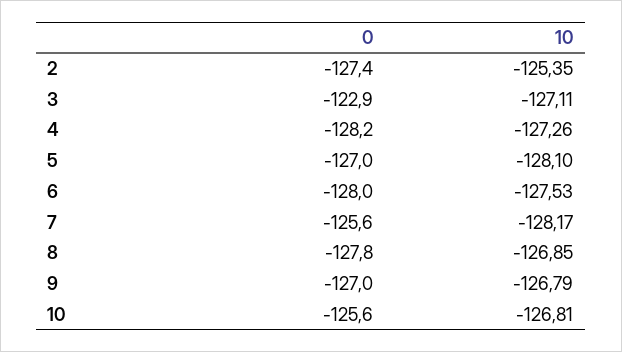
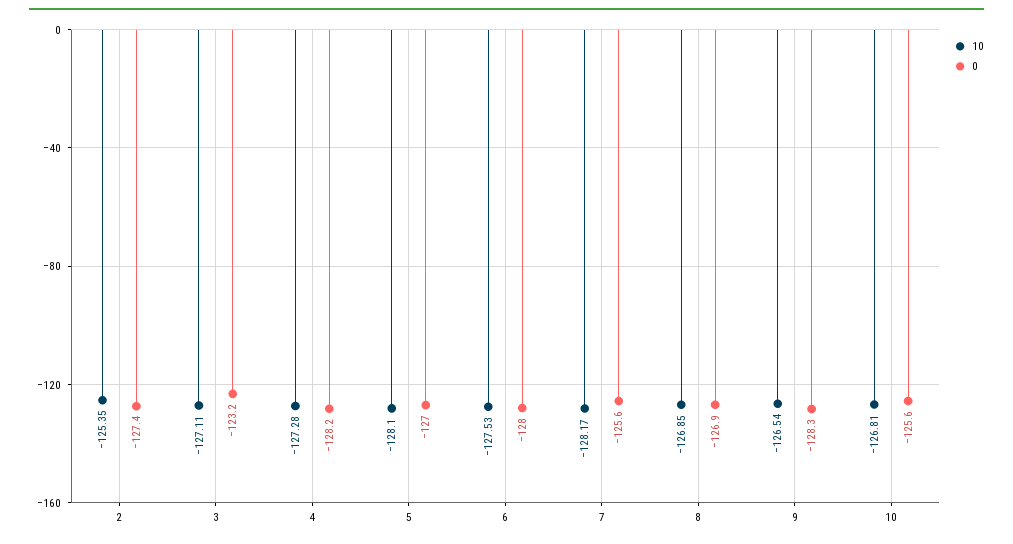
0, 3: -122.9 -> -123.2
10, 4: -127.26 -> -127.28
0, 8: -127.8 -> -126.9
0, 9: -127 -> -128.3
10, 9: -126.79 -> -126.54

